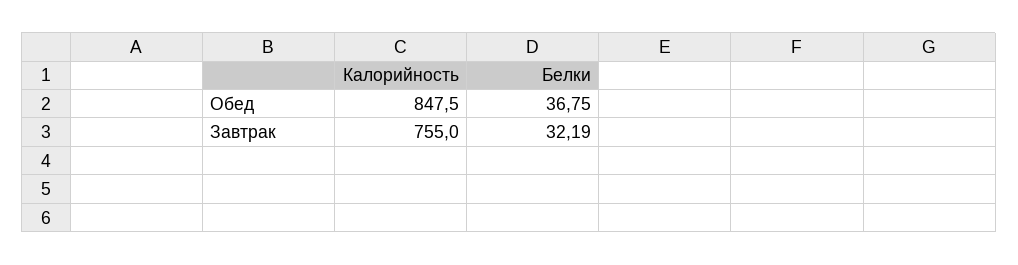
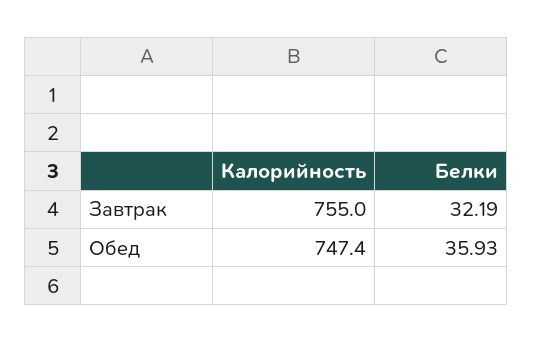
Калорийность, Обед: 847.5 -> 747.4
Белки, Обед: 36.75 -> 35.93

